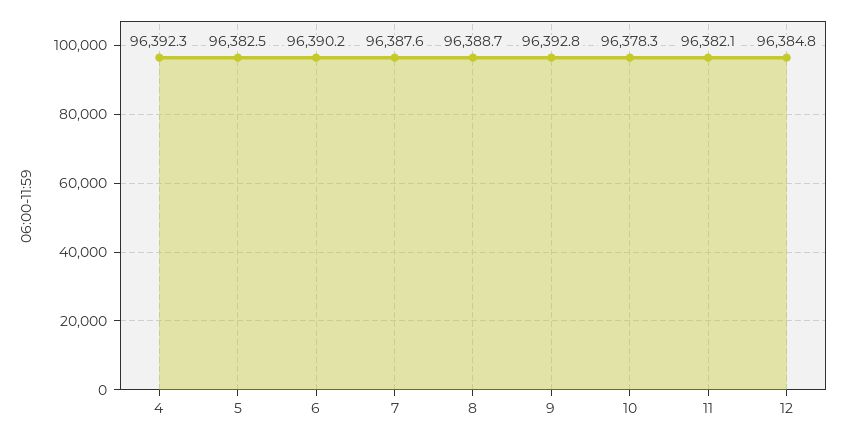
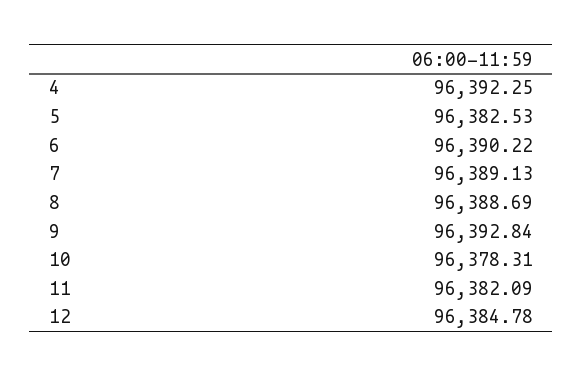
7: 96387.6 -> 96389.13

